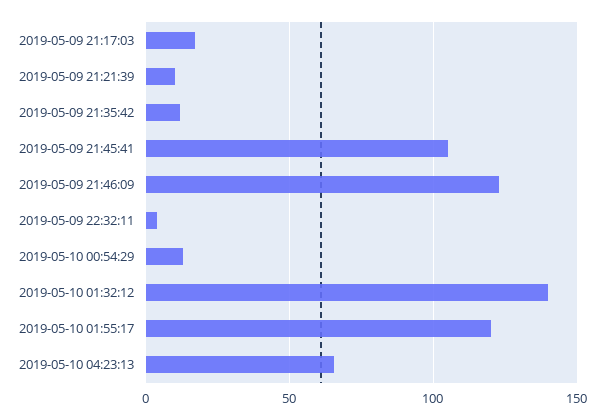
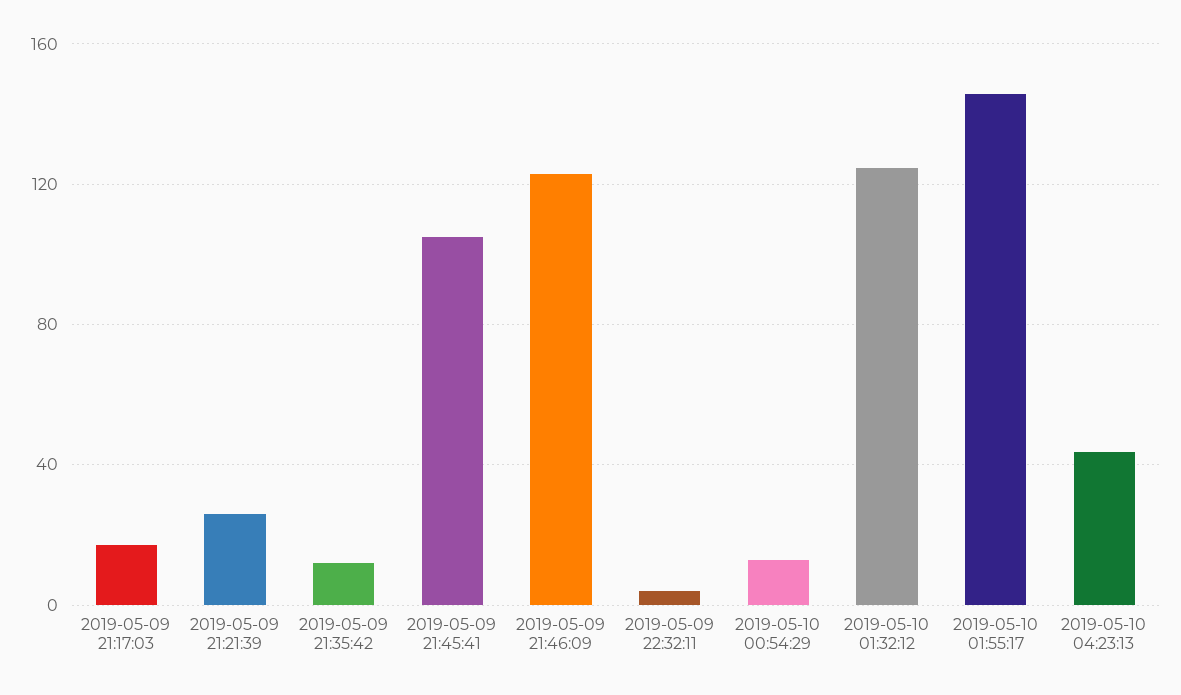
2019-05-09 21:21:39: 10 -> 25
2019-05-10 01:32:12: 140 -> 125
2019-05-10 01:55:17: 120 -> 145
2019-05-10 04:23:13: 65 -> 45

